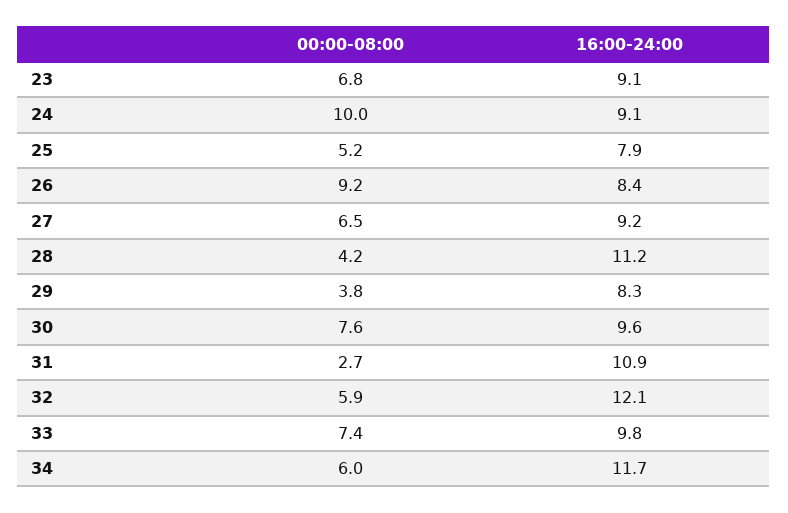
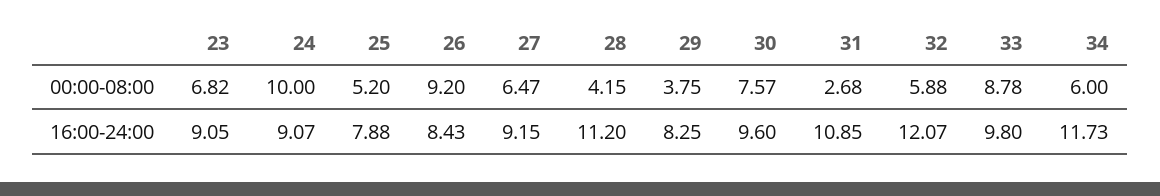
00:00-08:00, 33: 7.4 -> 8.78

